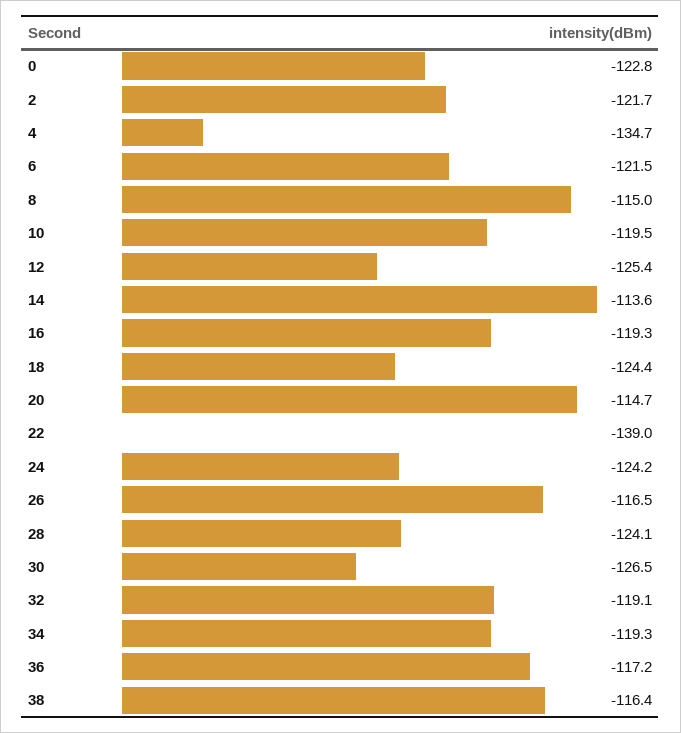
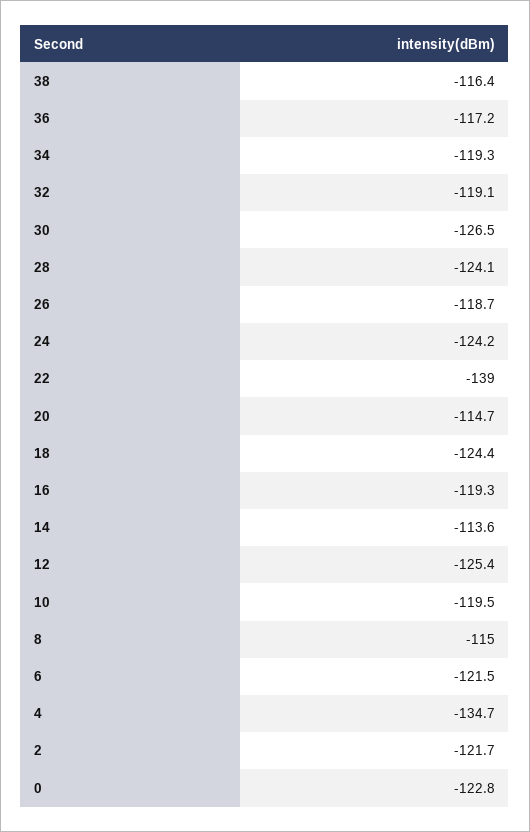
26: -116.5 -> -118.7

